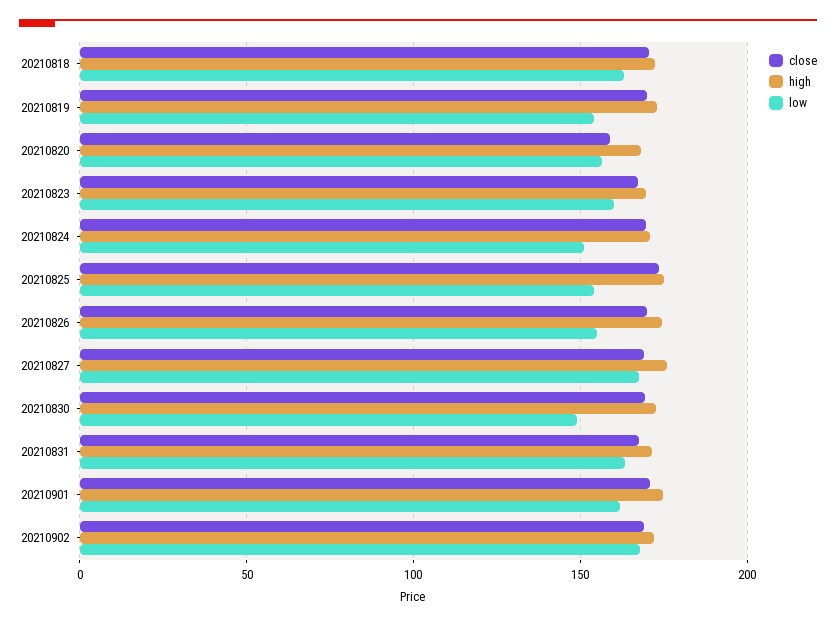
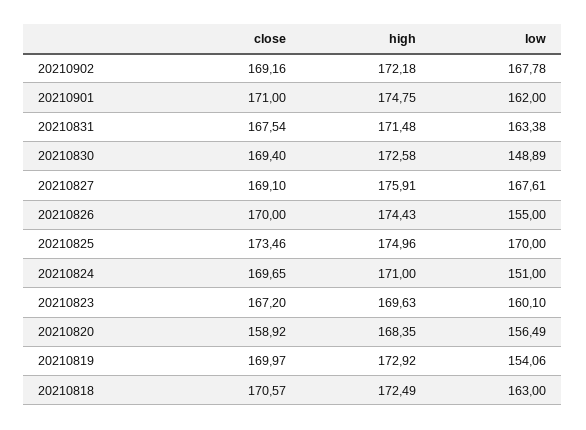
low, 20210825: 155 -> 170

